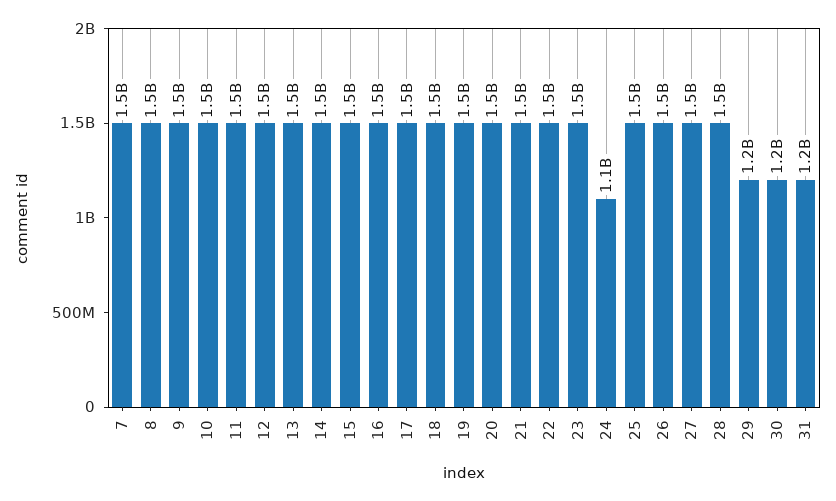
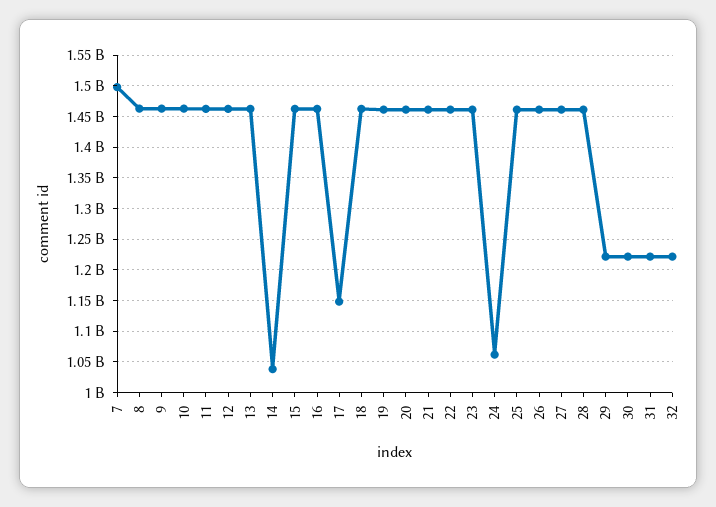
14: 1500000000 -> 1040000000
17: 1500000000 -> 1150000000
32: none -> 1220000000

